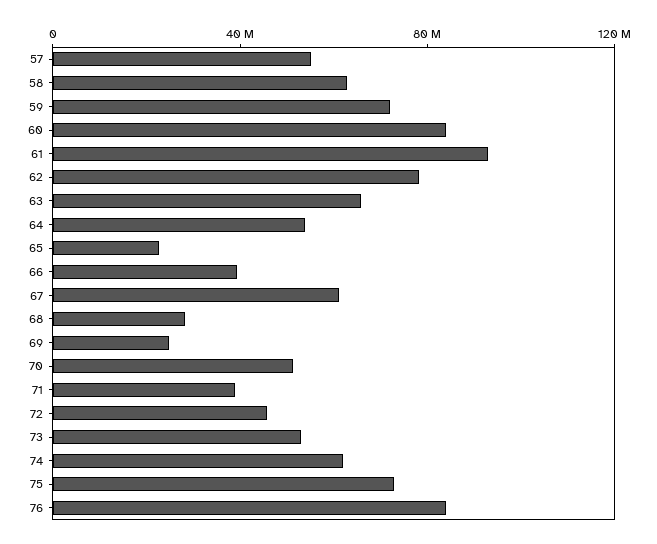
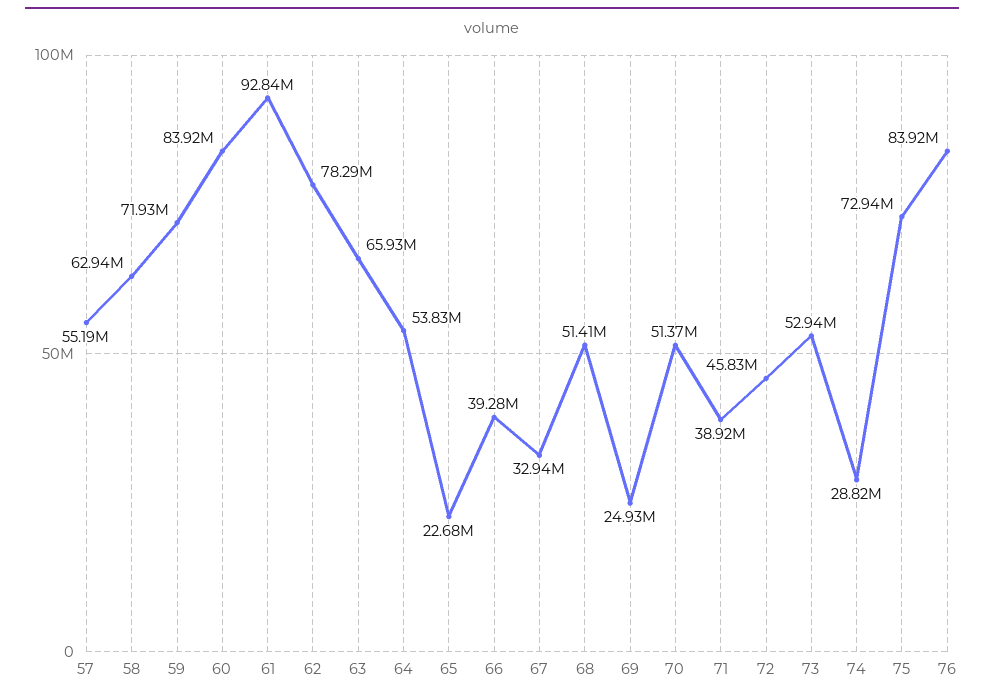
67: 60000000 -> 32940000
68: 30000000 -> 51410000
74: 60000000 -> 28820000

